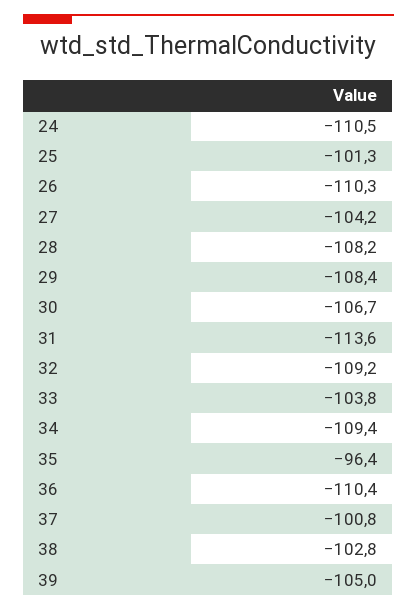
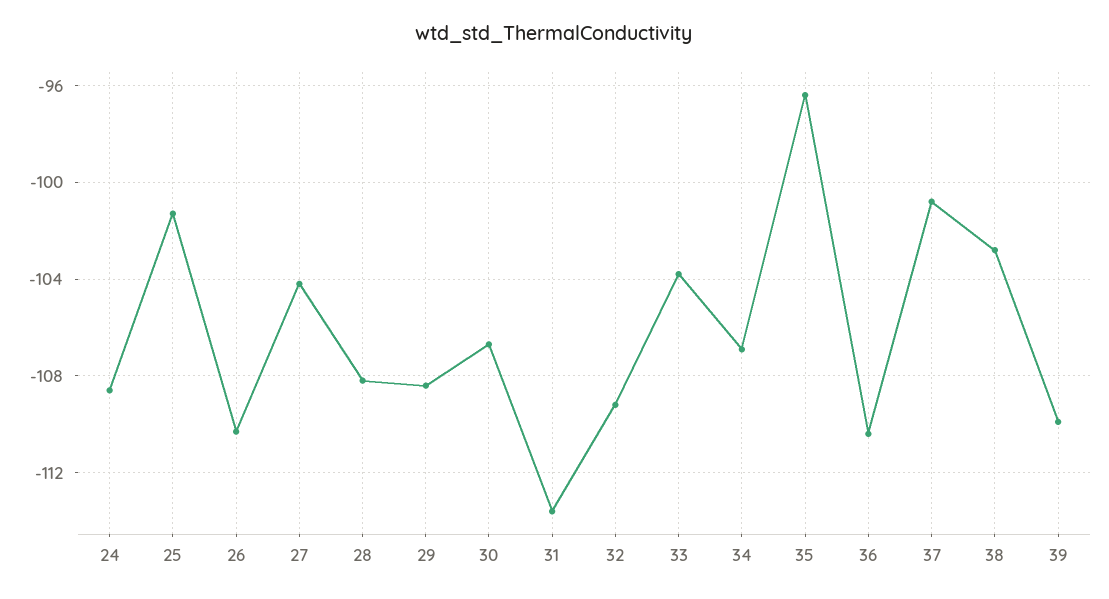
24: -110.5 -> -108.5
34: -109.4 -> -107
39: -105 -> -110

